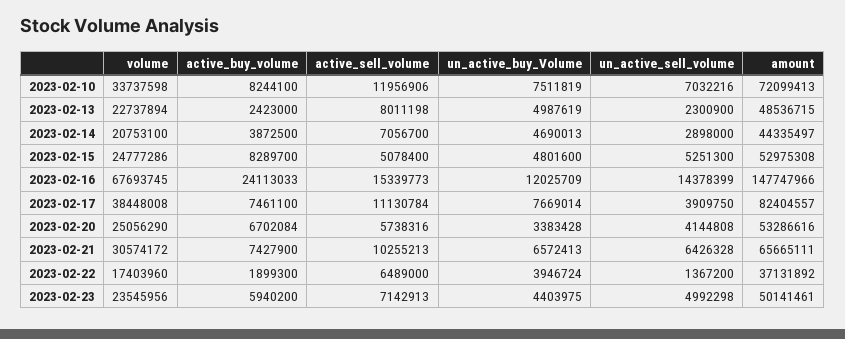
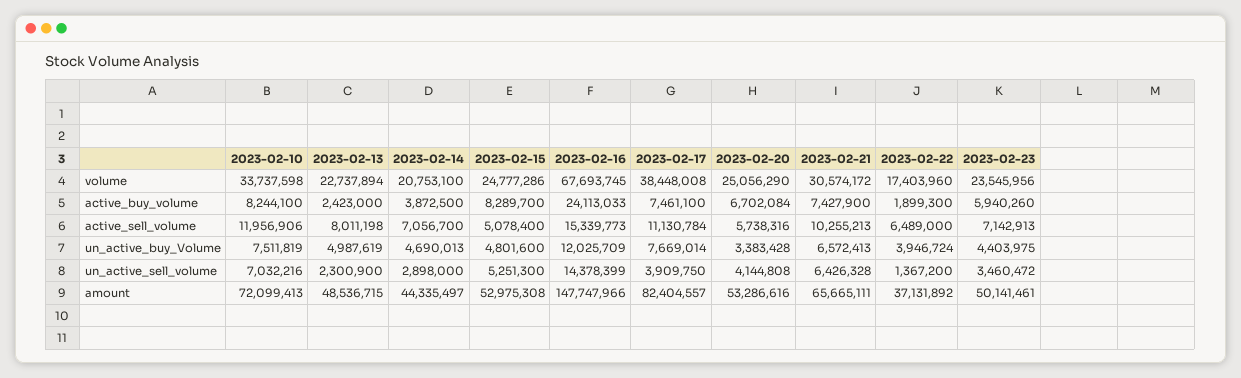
active_buy_volume, 2023-02-23: 5940200 -> 5940260
un_active_sell_volume, 2023-02-23: 4992298 -> 3460472

